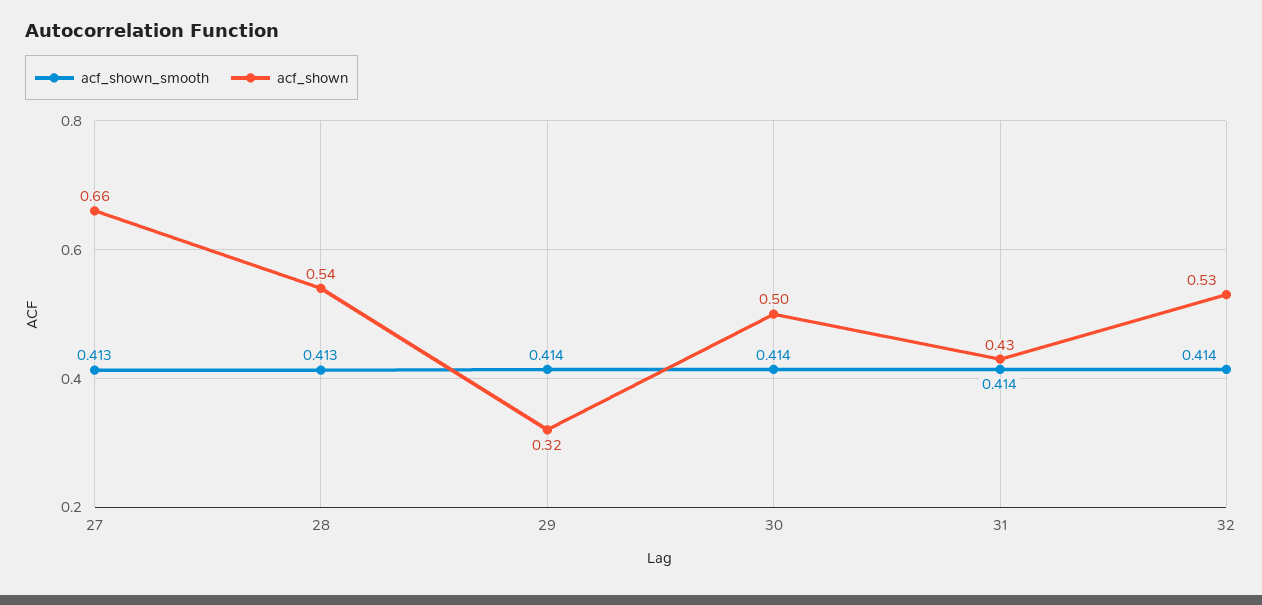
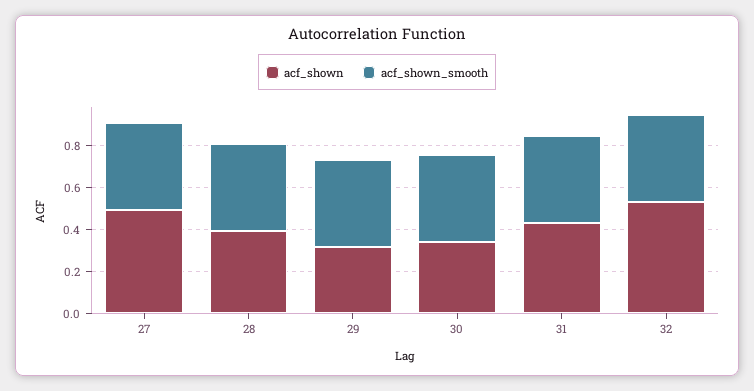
acf_shown, 27: 0.66 -> 0.5
acf_shown, 28: 0.54 -> 0.4
acf_shown, 30: 0.5 -> 0.35

